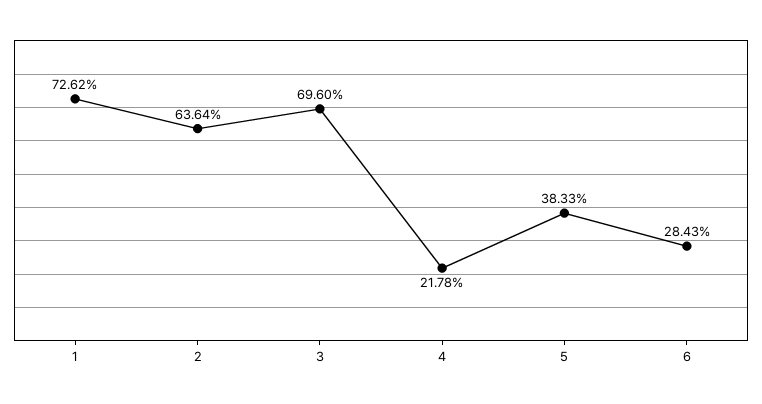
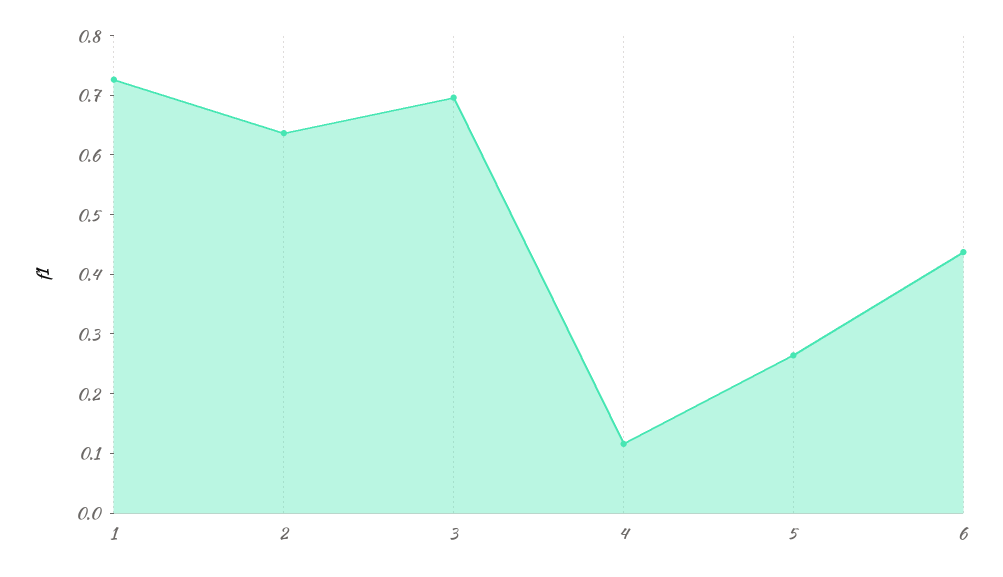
4: 0.2178 -> 0.12
5: 0.3833 -> 0.26
6: 0.2843 -> 0.44

